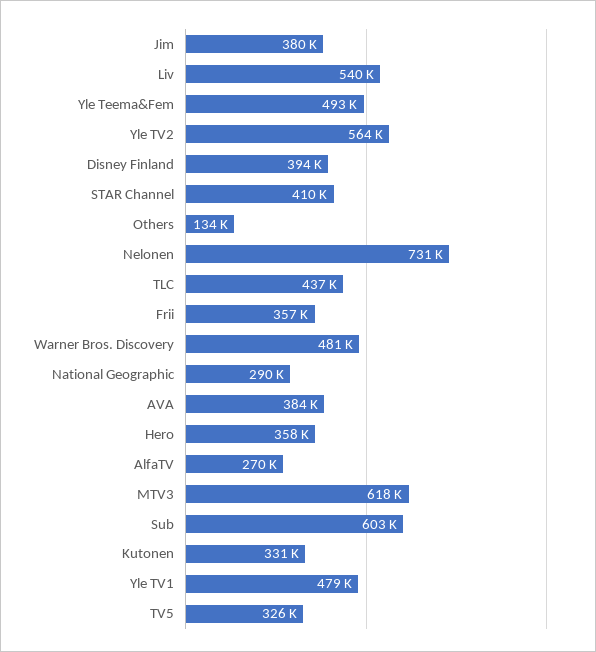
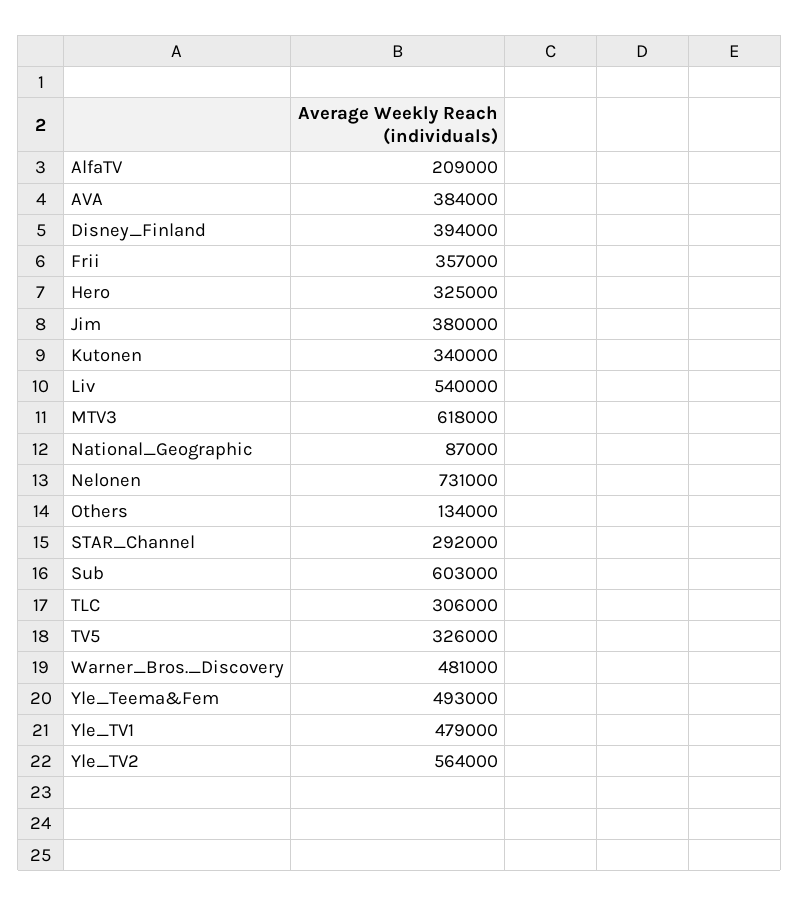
STAR Channel: 410000 -> 292000
TLC: 437000 -> 306000
National Geographic: 290000 -> 87000
Hero: 358000 -> 325000
AlfaTV: 270000 -> 209000
Kutonen: 331000 -> 340000

